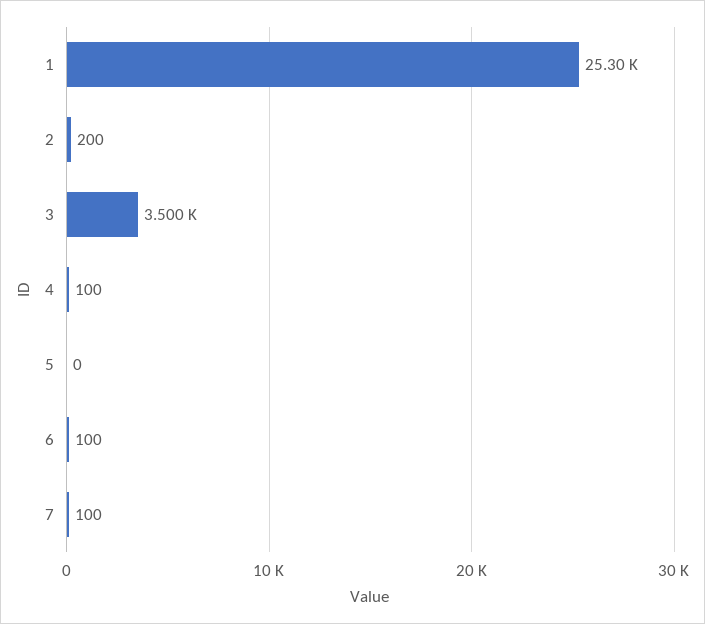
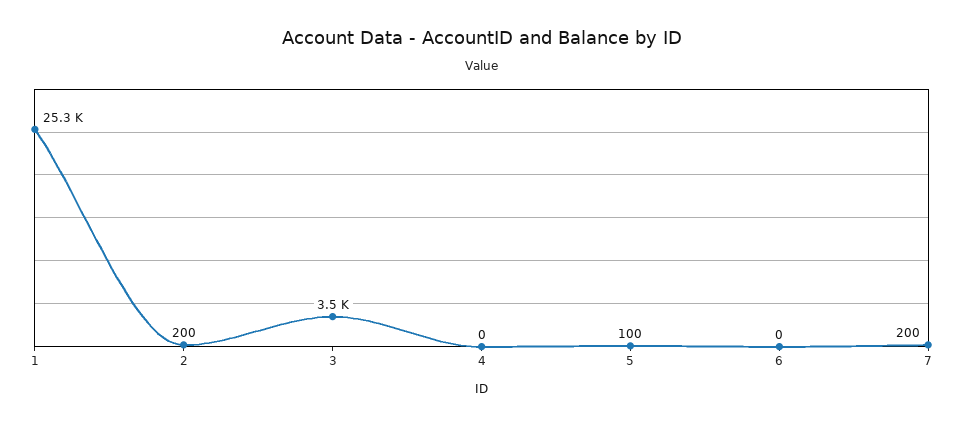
4: 100 -> 0
5: 0 -> 100
6: 100 -> 0
7: 100 -> 200

